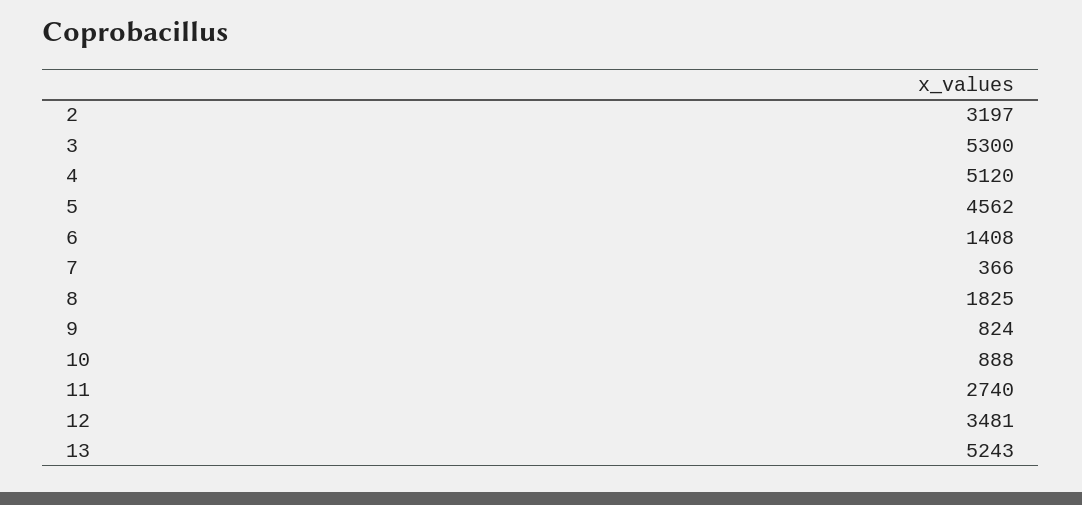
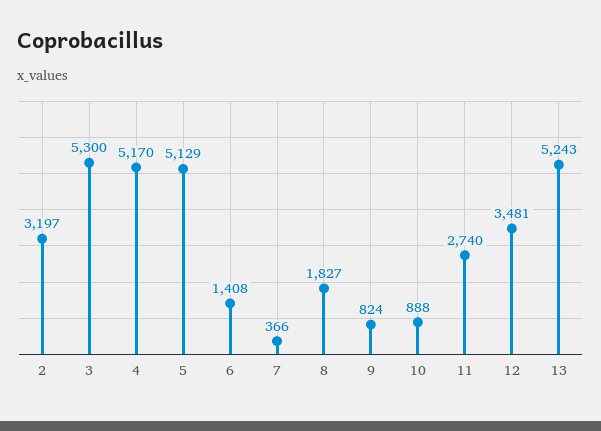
4: 5120 -> 5170
5: 4562 -> 5129
8: 1825 -> 1827

